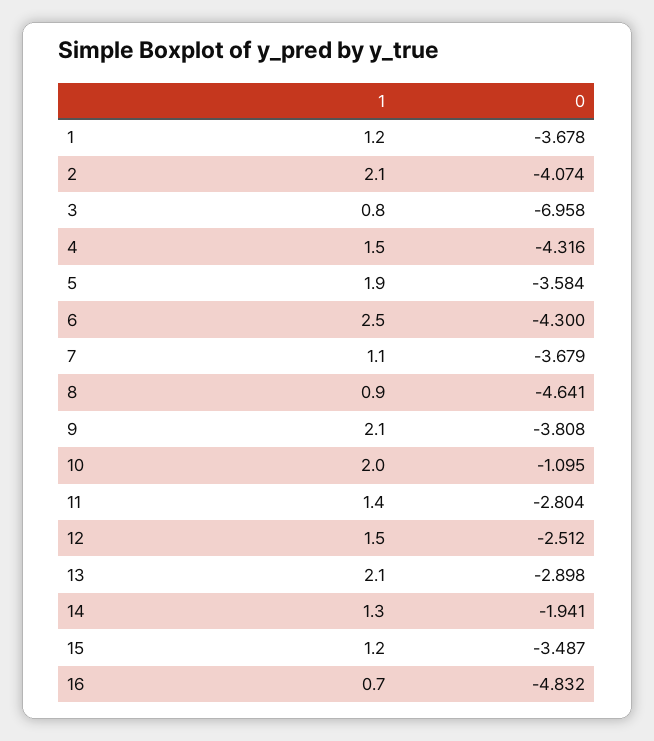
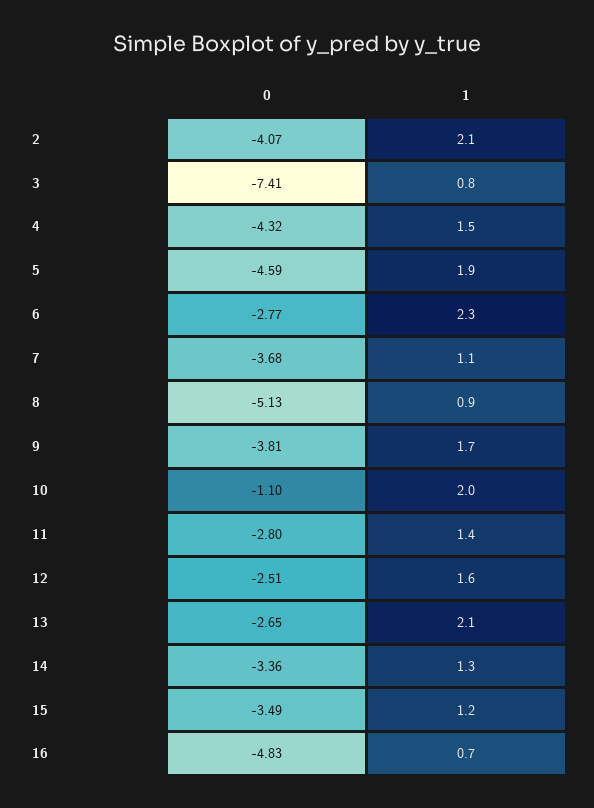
1, 1: 1.2 -> none
0, 1: -3.678 -> none
0, 3: -6.958 -> -7.41
0, 5: -3.584 -> -4.59
1, 6: 2.5 -> 2.3
0, 6: -4.3 -> -2.77
0, 8: -4.641 -> -5.13
1, 9: 2.1 -> 1.7
1, 12: 1.5 -> 1.6
0, 13: -2.898 -> -2.65
0, 14: -1.941 -> -3.36

